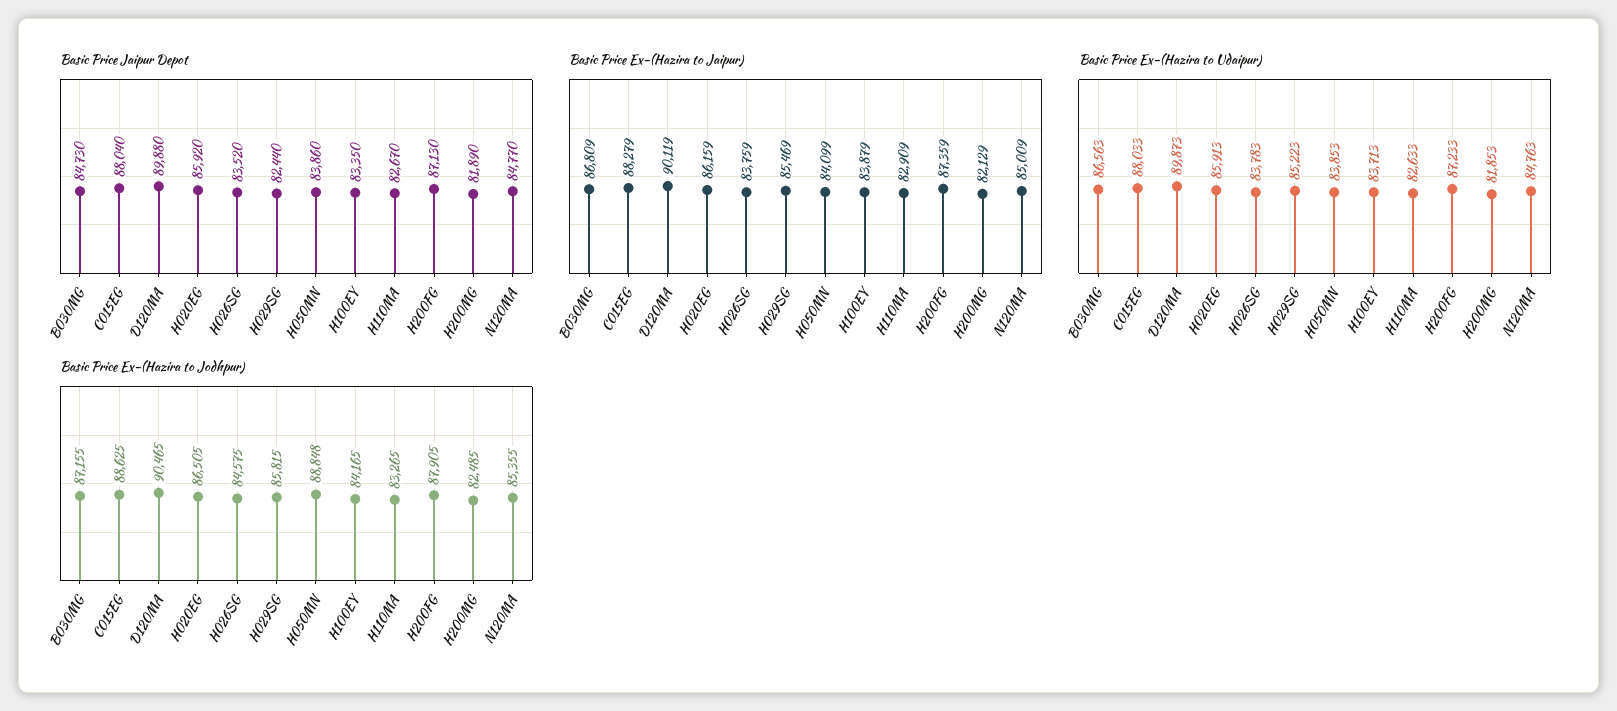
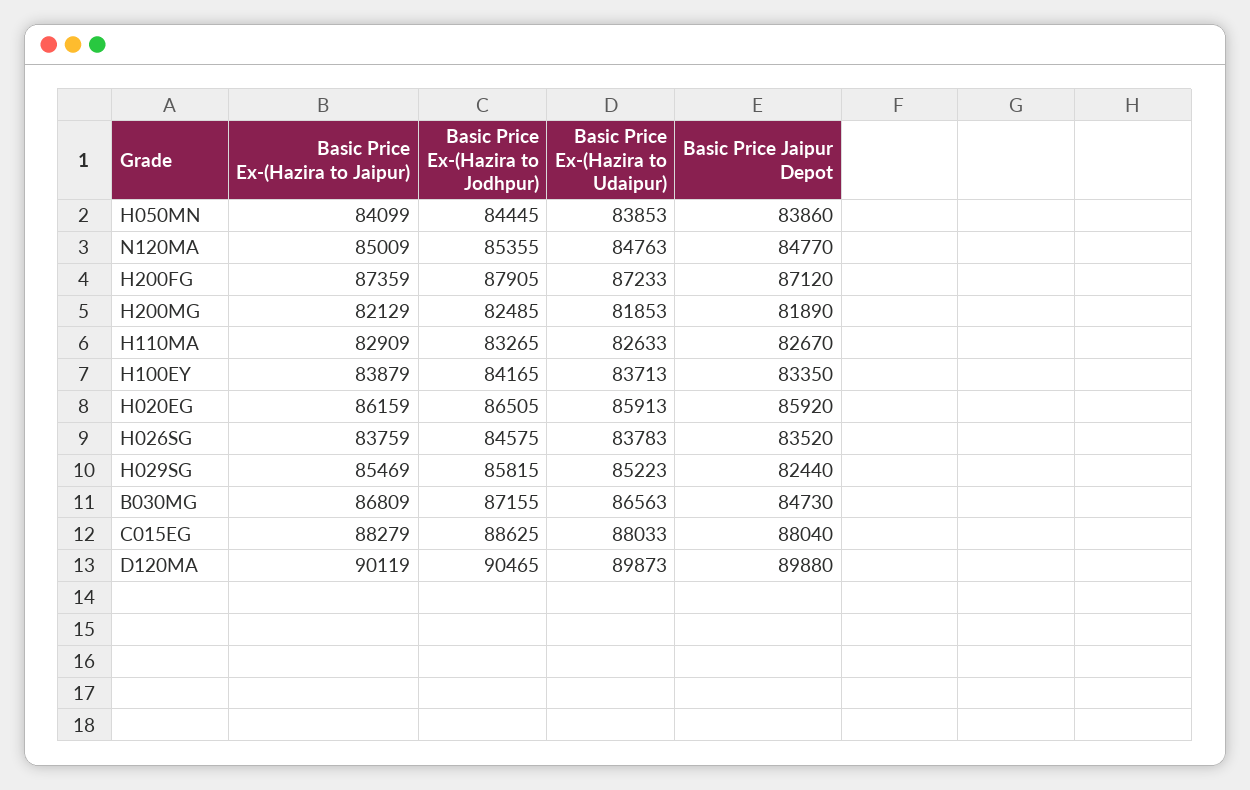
Basic Price Jaipur Depot, H200FG: 87130 -> 87120
Basic Price Ex-(Hazira to Jodhpur), H050MN: 88848 -> 84445

